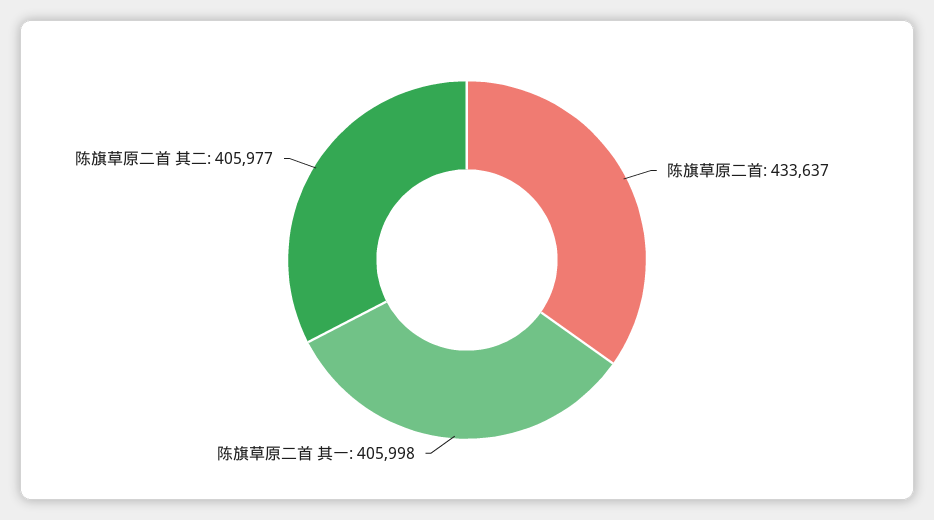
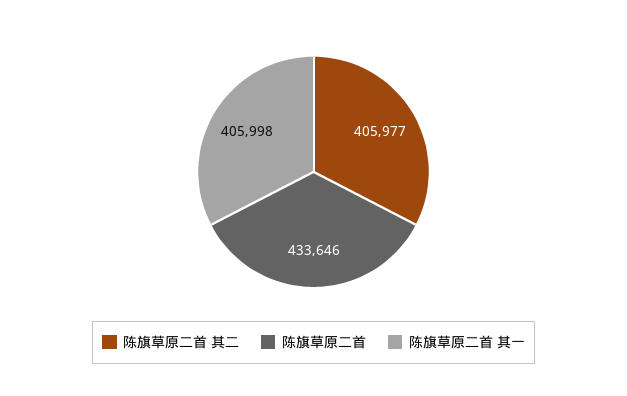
陈旗草原二首: 433637 -> 433646

